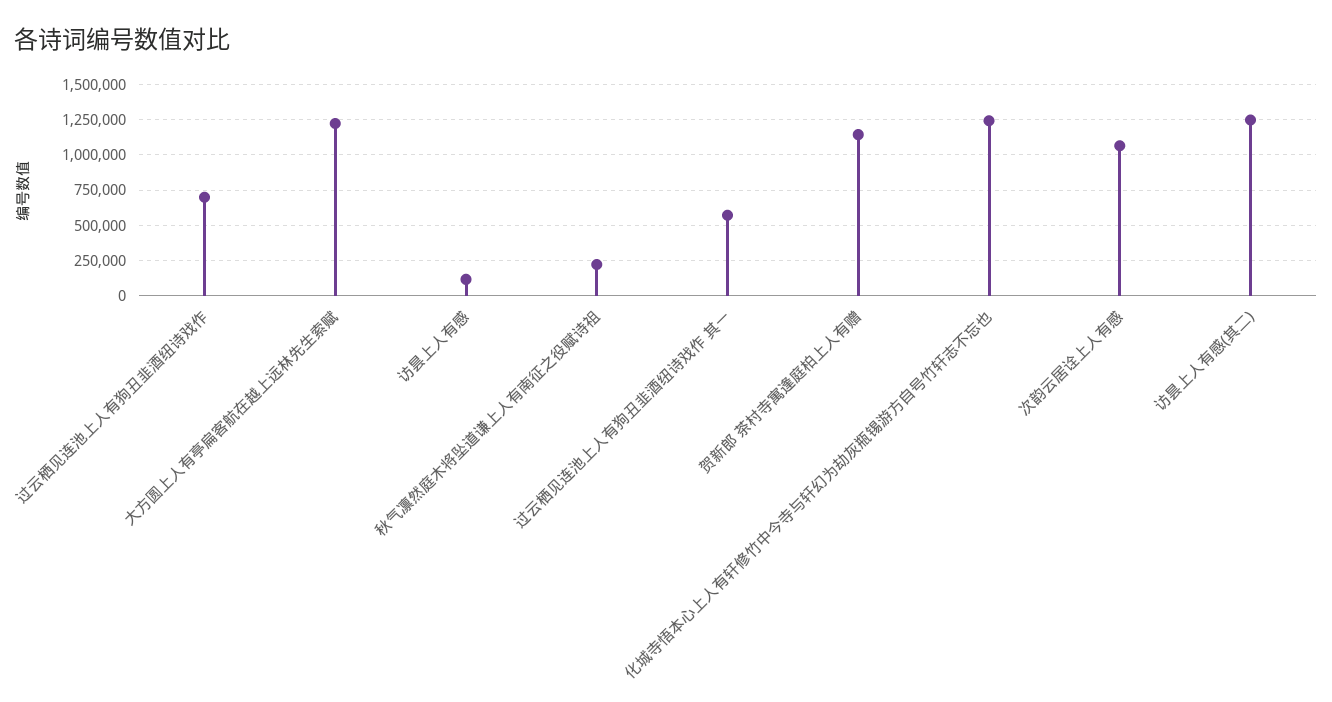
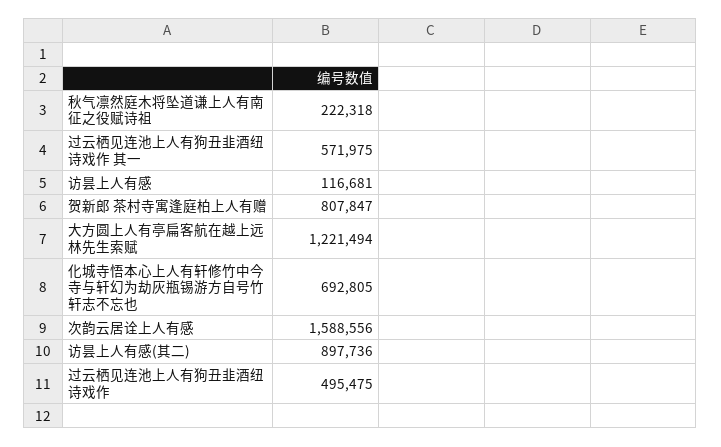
过云栖见连池上人有狗丑韭酒纽诗戏作: 700000 -> 495475
贺新郎 茶村寺寓逢庭柏上人有赠: 1150000 -> 807847
化城寺悟本心上人有轩修竹中今寺与轩幻为劫灰瓶锡游方自号竹轩志不忘也: 1250000 -> 692805
次韵云居诠上人有感: 1050000 -> 1588556
访昙上人有感(其二): 1250000 -> 897736

